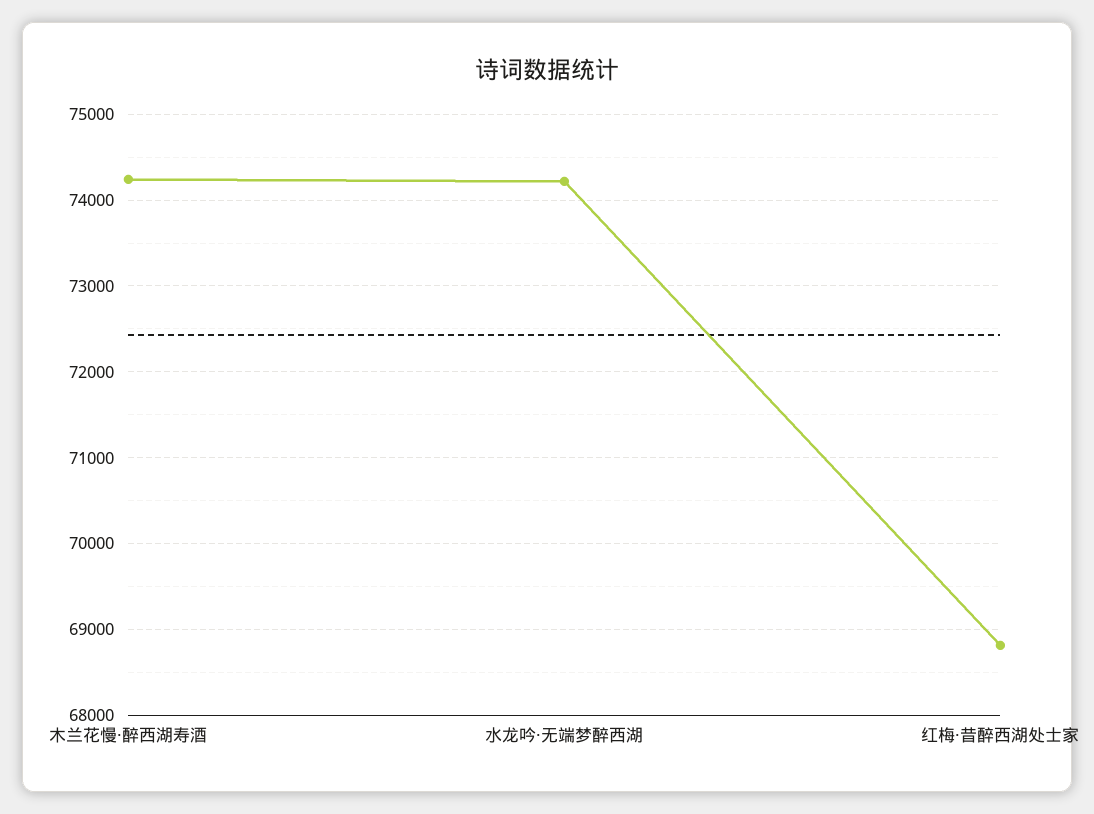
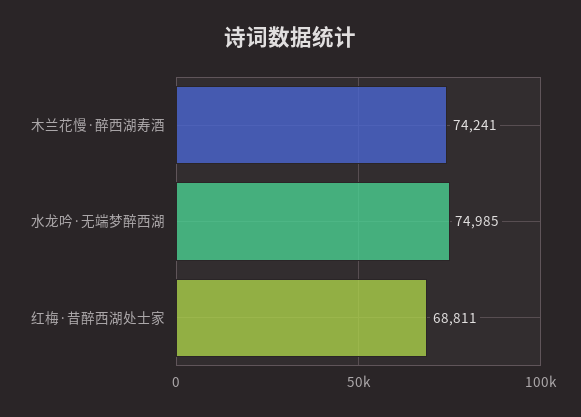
水龙吟·无端梦醉西湖: 74200 -> 74985

